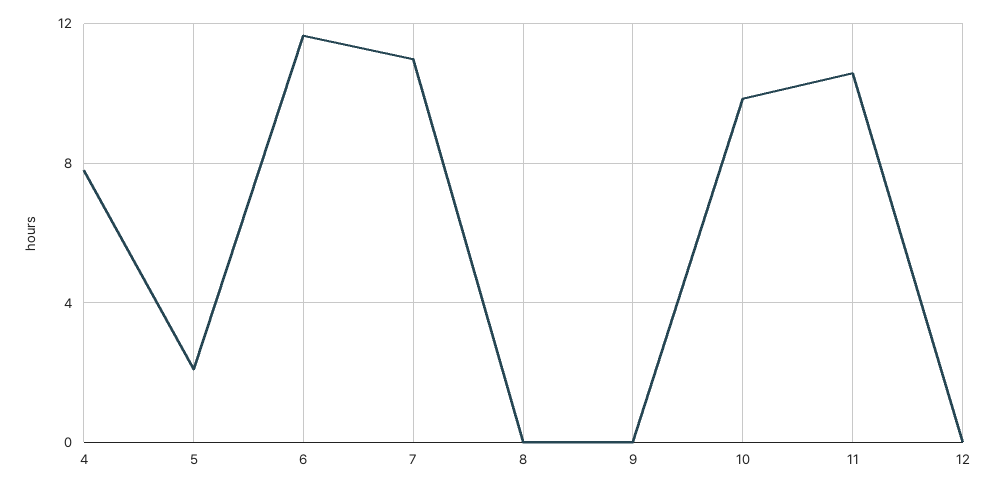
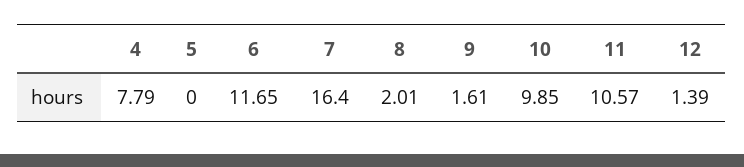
5: 2 -> 0
7: 11 -> 16.4
8: 0 -> 2.01
9: 0 -> 1.61
12: 0 -> 1.39

